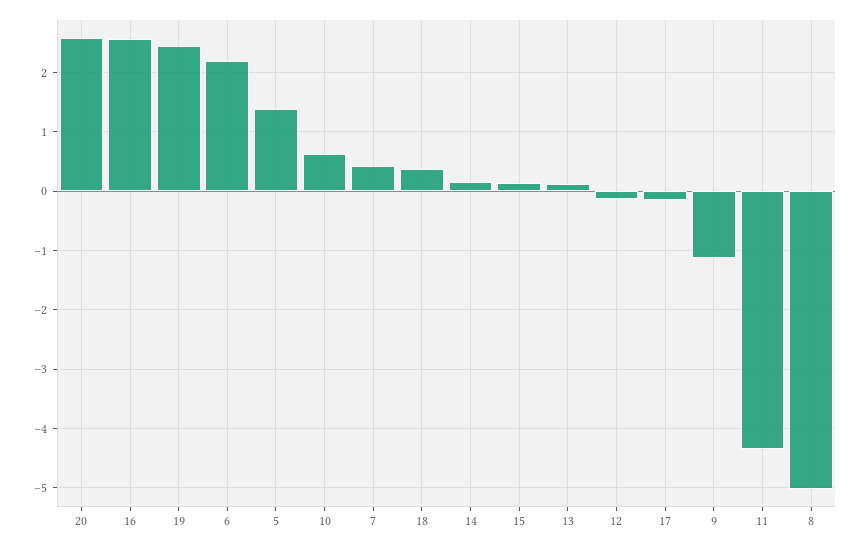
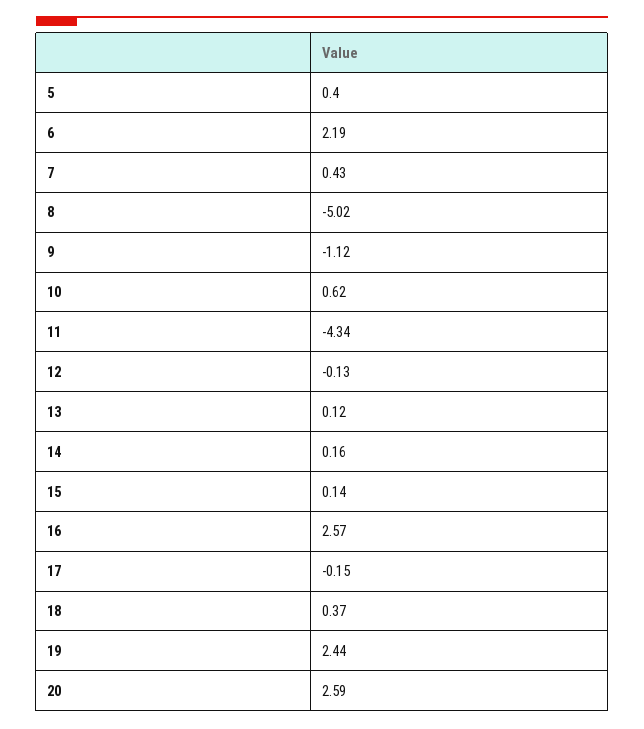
5: 1.4 -> 0.4

